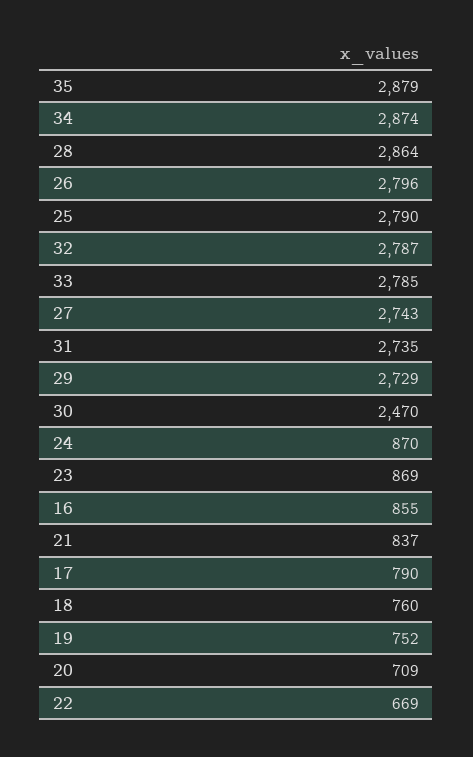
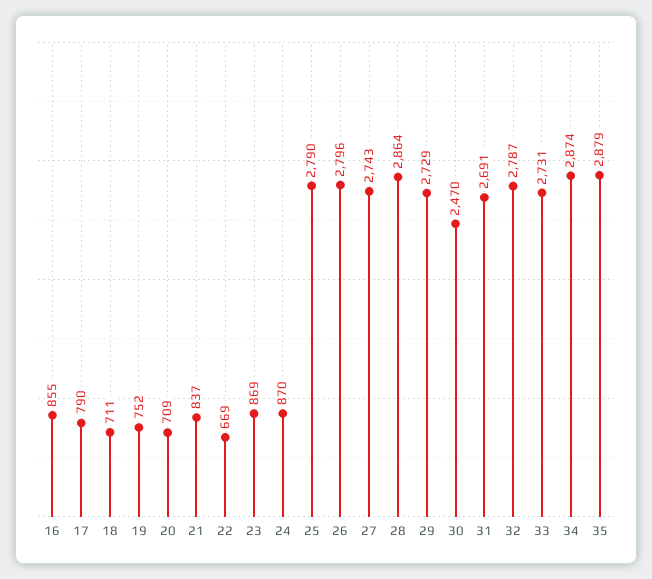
33: 2785 -> 2731
31: 2735 -> 2691
18: 760 -> 711

